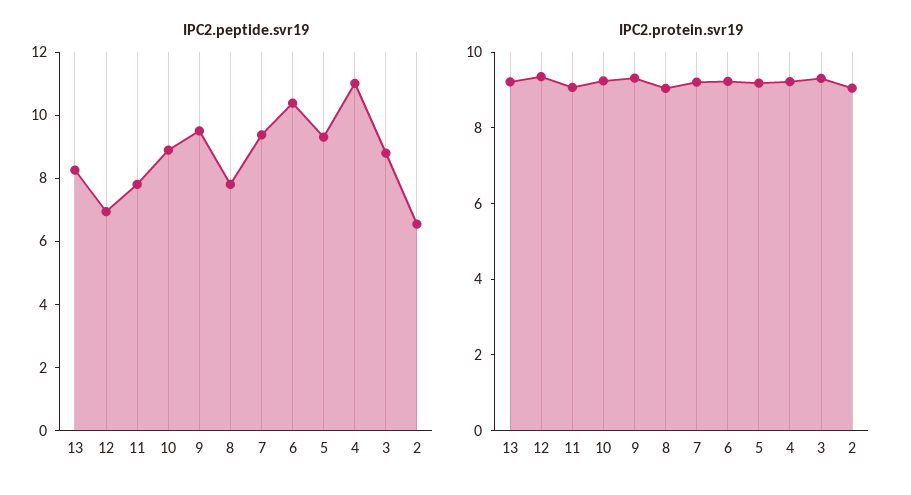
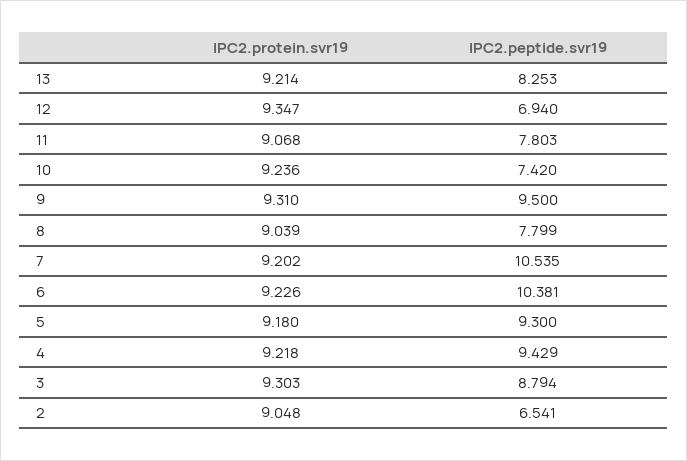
IPC2.peptide.svr19, 10: 9 -> 7.42
IPC2.peptide.svr19, 7: 9.5 -> 10.535
IPC2.peptide.svr19, 4: 11 -> 9.429

